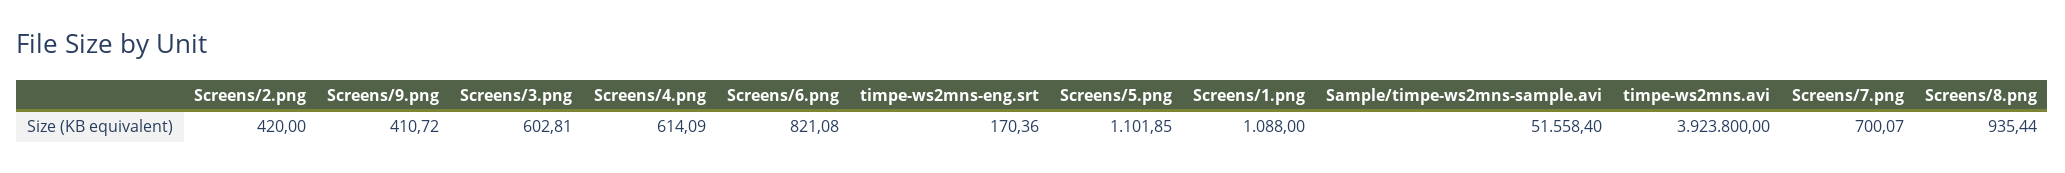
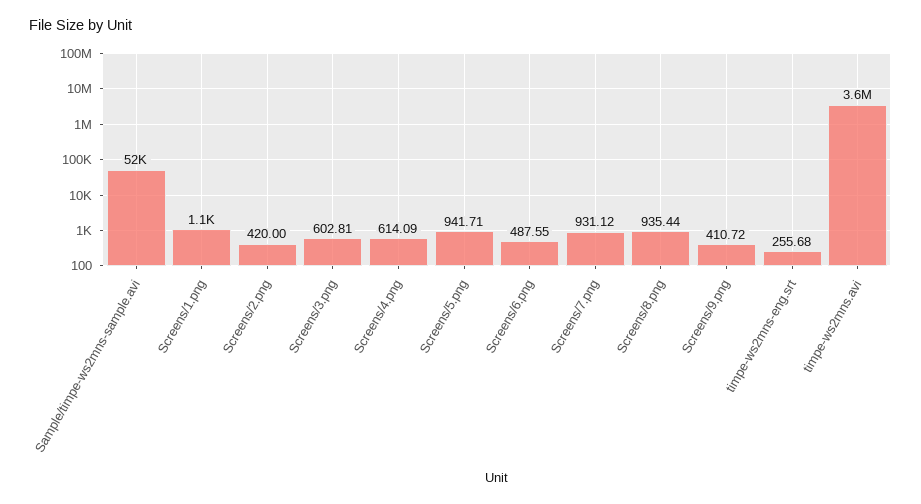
Screens/6.png: 821.08 -> 487.55
timpe-ws2mns-eng.srt: 170.36 -> 255.68
Screens/5.png: 1101.85 -> 941.71
timpe-ws2mns.avi: 3923800 -> 3600000
Screens/7.png: 700.07 -> 931.12

